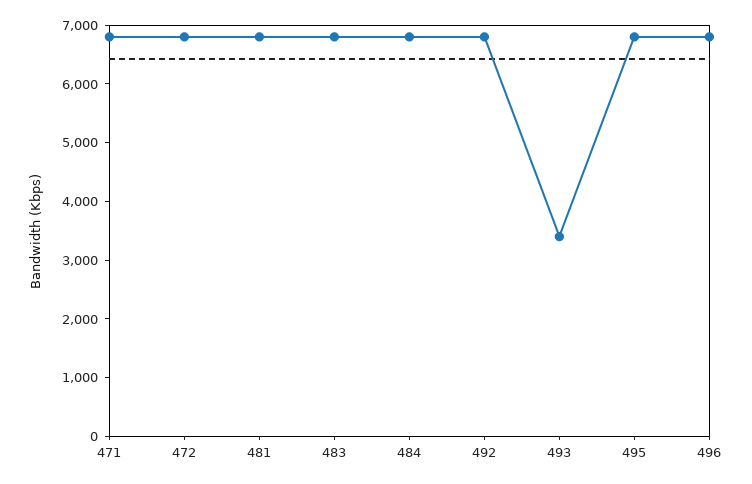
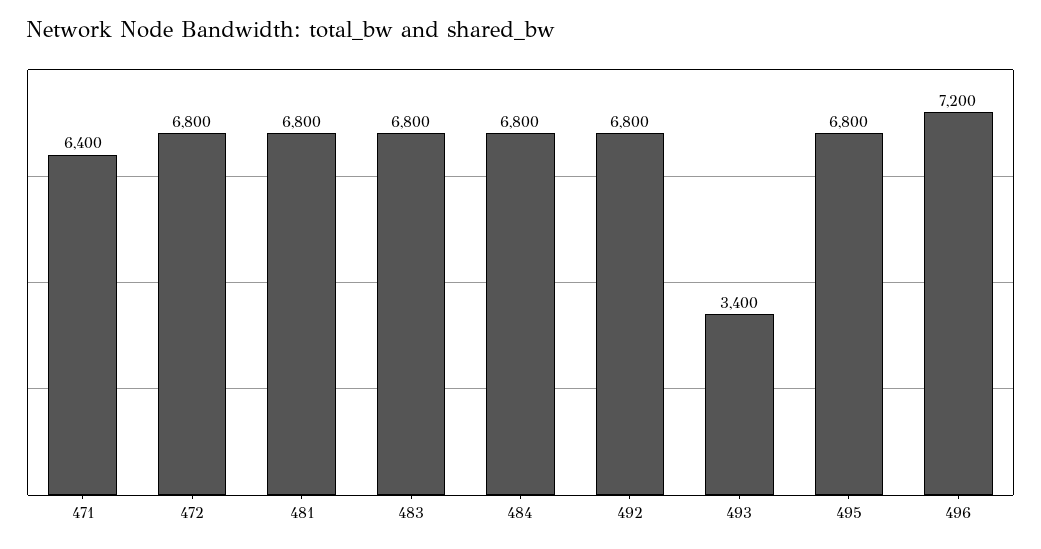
471: 6800 -> 6400
496: 6800 -> 7200

